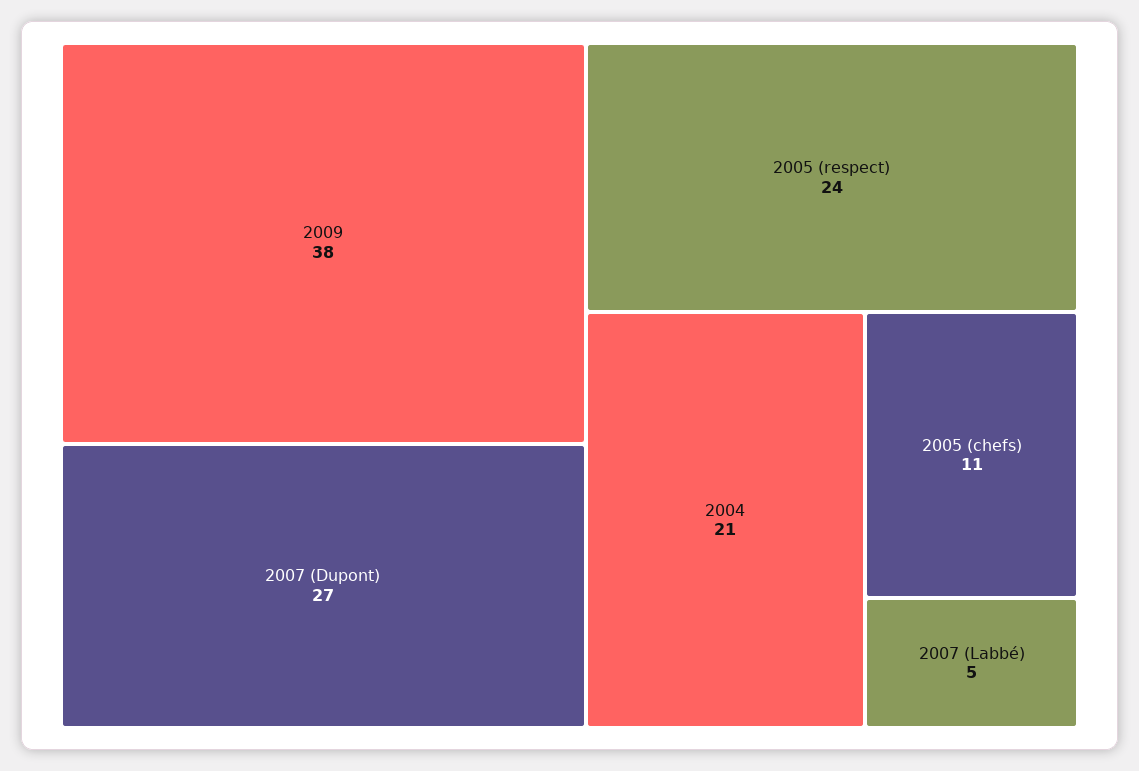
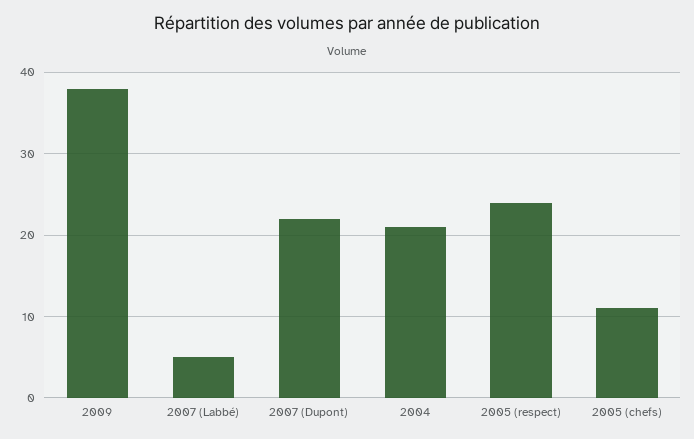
2007 (Dupont): 27 -> 22

